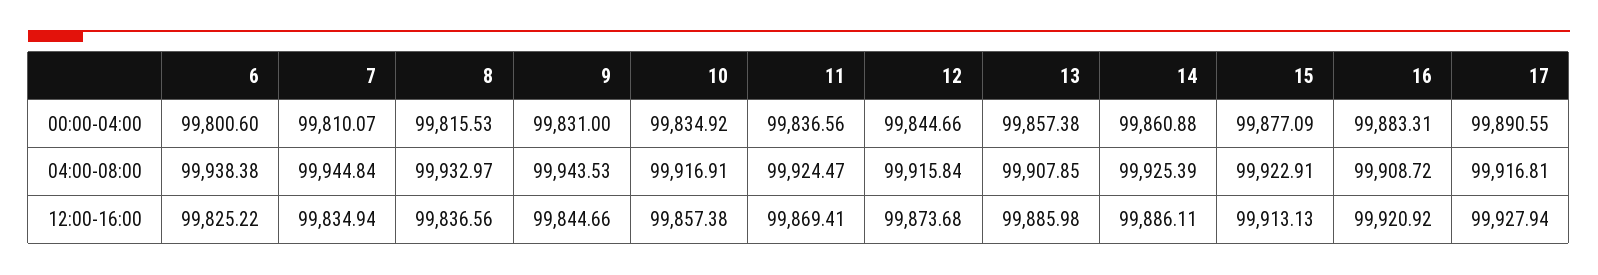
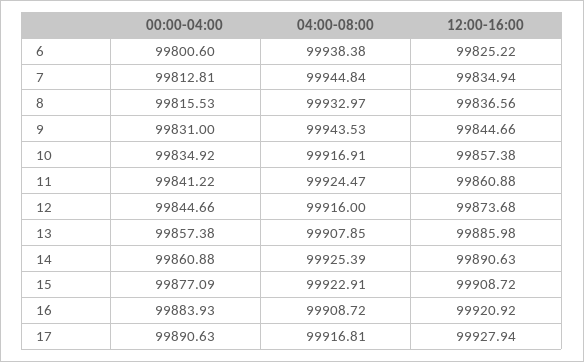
7, 00:00-04:00: 99810.07 -> 99812.81
11, 00:00-04:00: 99836.56 -> 99841.22
16, 00:00-04:00: 99883.31 -> 99883.93
17, 00:00-04:00: 99890.55 -> 99890.63
12, 04:00-08:00: 99915.84 -> 99916
11, 12:00-16:00: 99869.41 -> 99860.88
14, 12:00-16:00: 99886.11 -> 99890.63
15, 12:00-16:00: 99913.13 -> 99908.72

